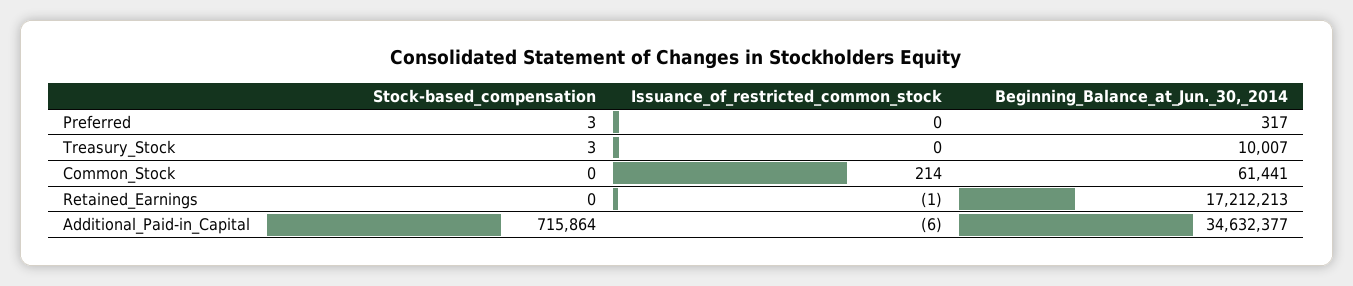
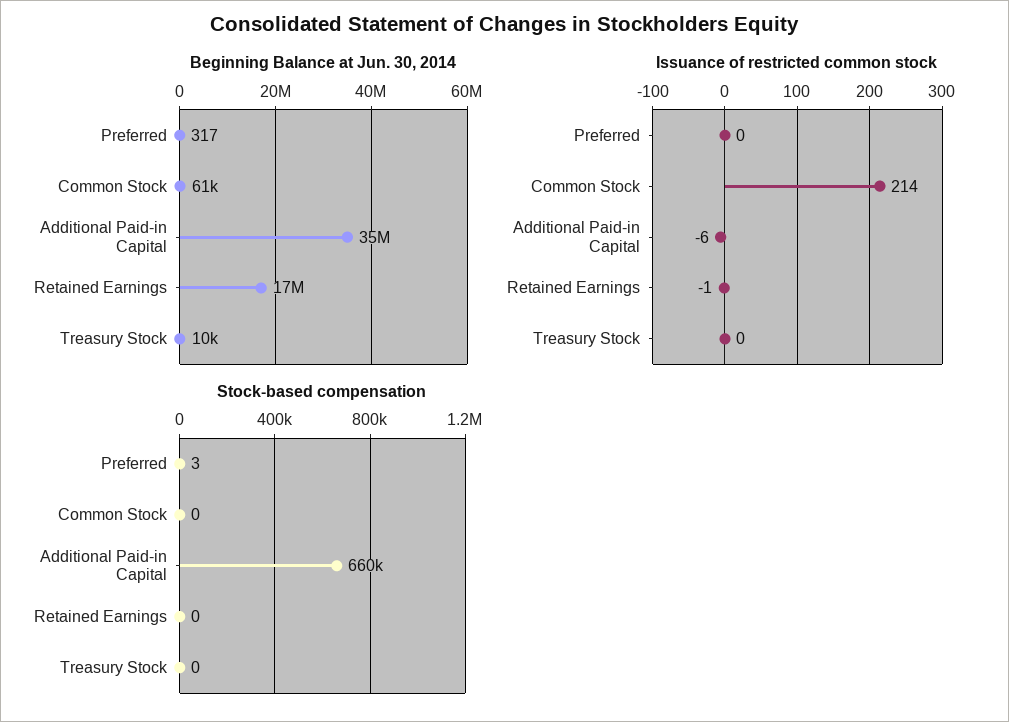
Stock-based_compensation, Treasury_Stock: 3 -> 0
Stock-based_compensation, Additional_Paid-in_Capital: 715864 -> 660000

